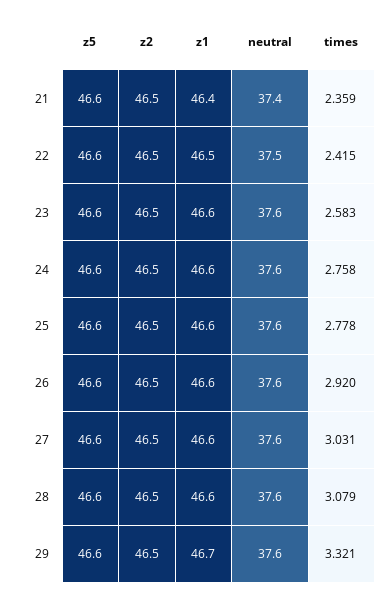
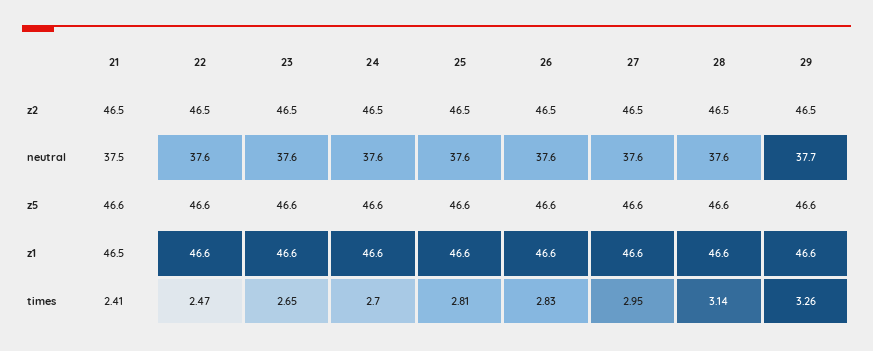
z1, 21: 46.4 -> 46.5
neutral, 21: 37.4 -> 37.5
times, 21: 2.359 -> 2.41
z1, 22: 46.5 -> 46.6
neutral, 22: 37.5 -> 37.6
times, 22: 2.415 -> 2.47
times, 23: 2.583 -> 2.65
times, 24: 2.758 -> 2.7
times, 25: 2.778 -> 2.81
times, 26: 2.92 -> 2.83
times, 27: 3.031 -> 2.95
times, 28: 3.079 -> 3.14
z1, 29: 46.7 -> 46.6
neutral, 29: 37.6 -> 37.7
times, 29: 3.321 -> 3.26

